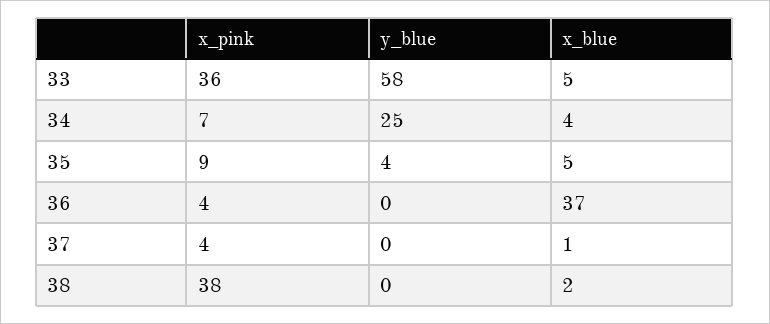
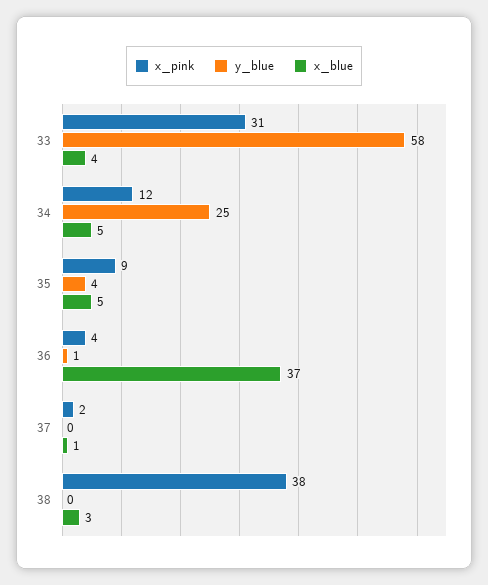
x_pink, 33: 36 -> 31
x_blue, 33: 5 -> 4
x_pink, 34: 7 -> 12
x_blue, 34: 4 -> 5
y_blue, 36: 0 -> 1
x_pink, 37: 4 -> 2
x_blue, 38: 2 -> 3

